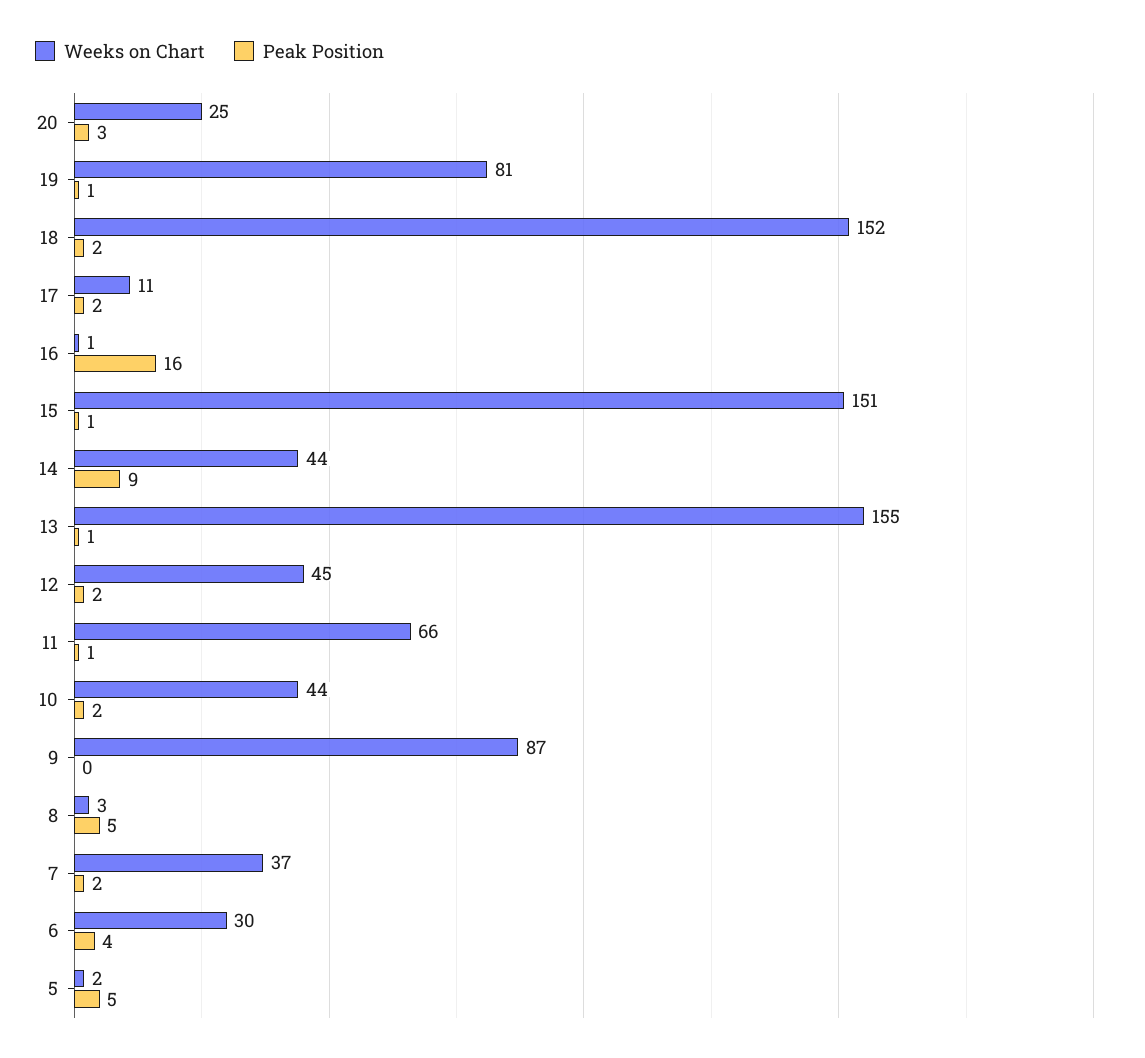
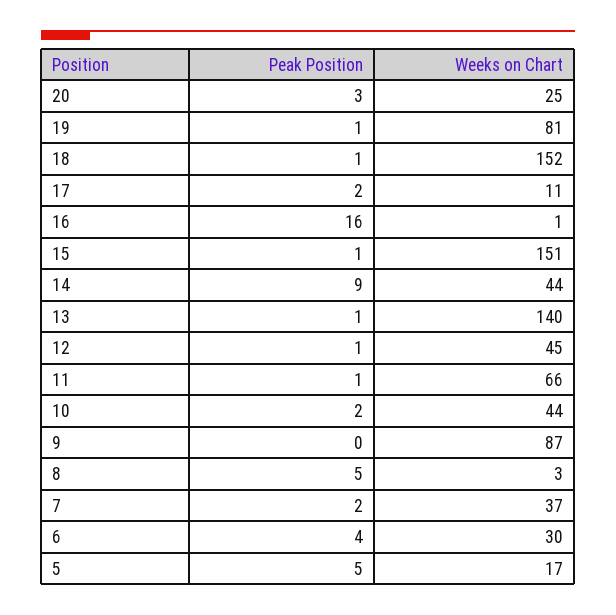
Peak Position, 18: 2 -> 1
Weeks on Chart, 13: 155 -> 140
Peak Position, 12: 2 -> 1
Weeks on Chart, 5: 2 -> 17

